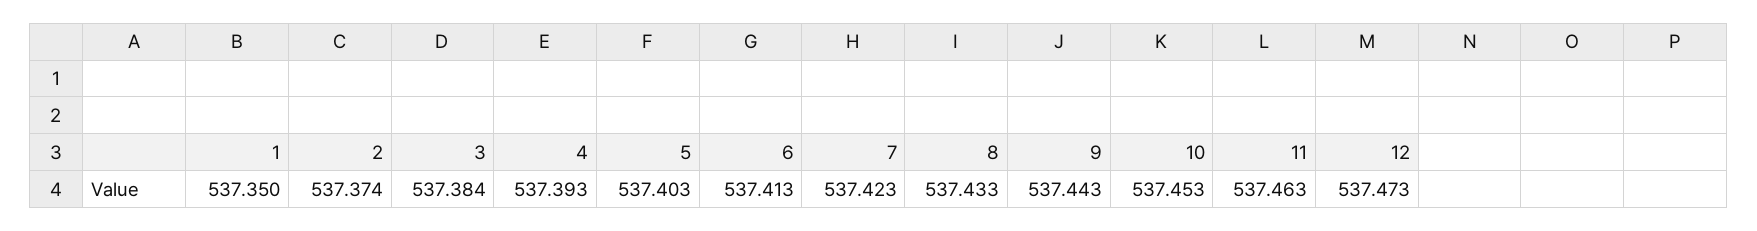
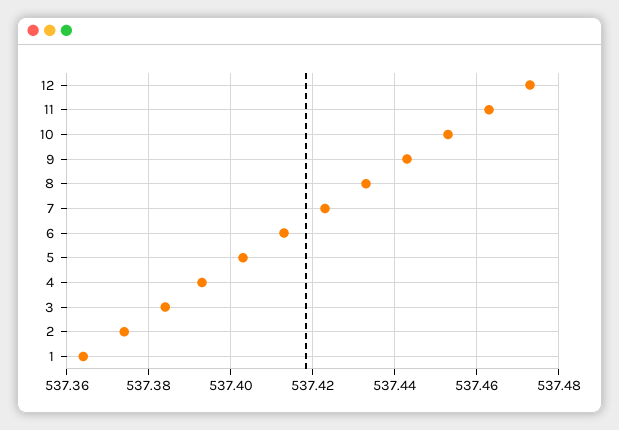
1: 537.35 -> 537.365

